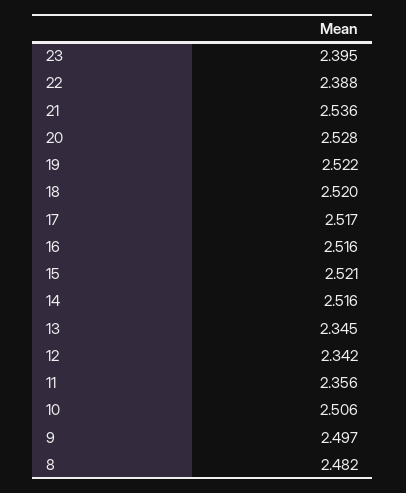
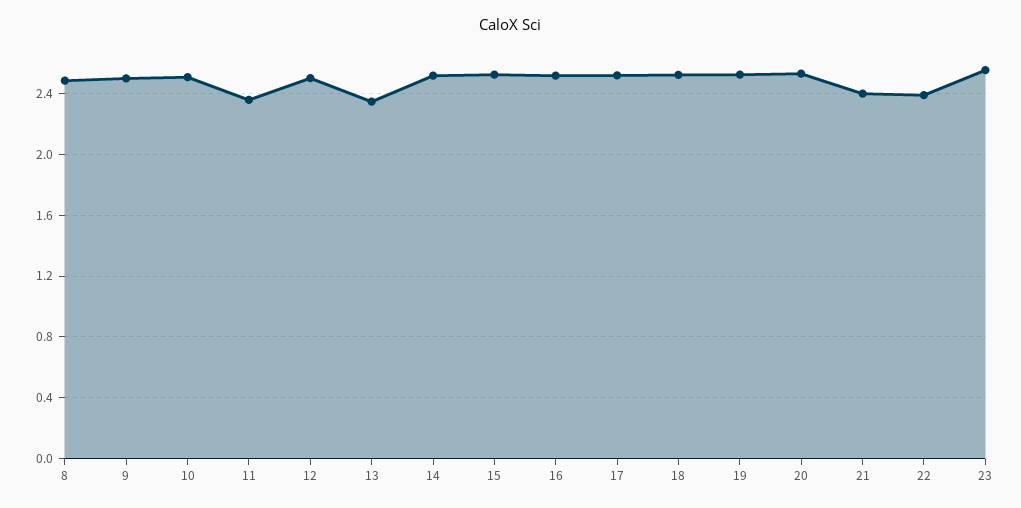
23: 2.395 -> 2.55
21: 2.536 -> 2.4
12: 2.342 -> 2.5

